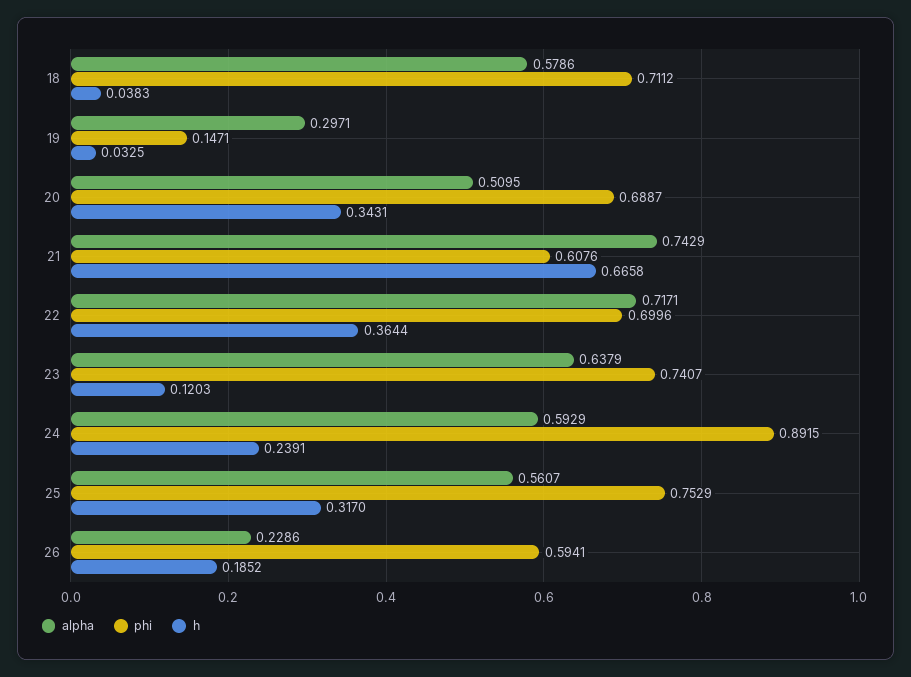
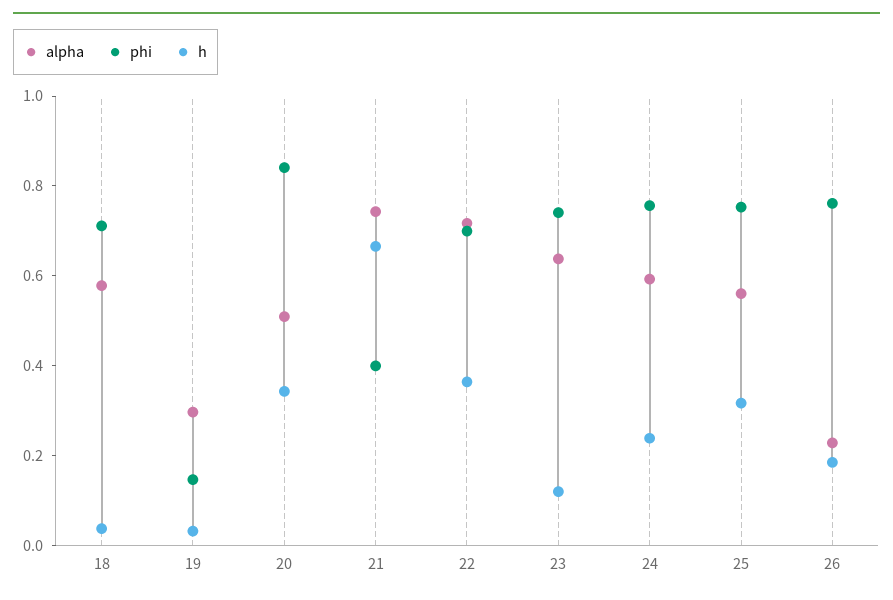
phi, 20: 0.6887 -> 0.85
phi, 21: 0.6076 -> 0.4
phi, 24: 0.8915 -> 0.75
phi, 26: 0.5941 -> 0.75

